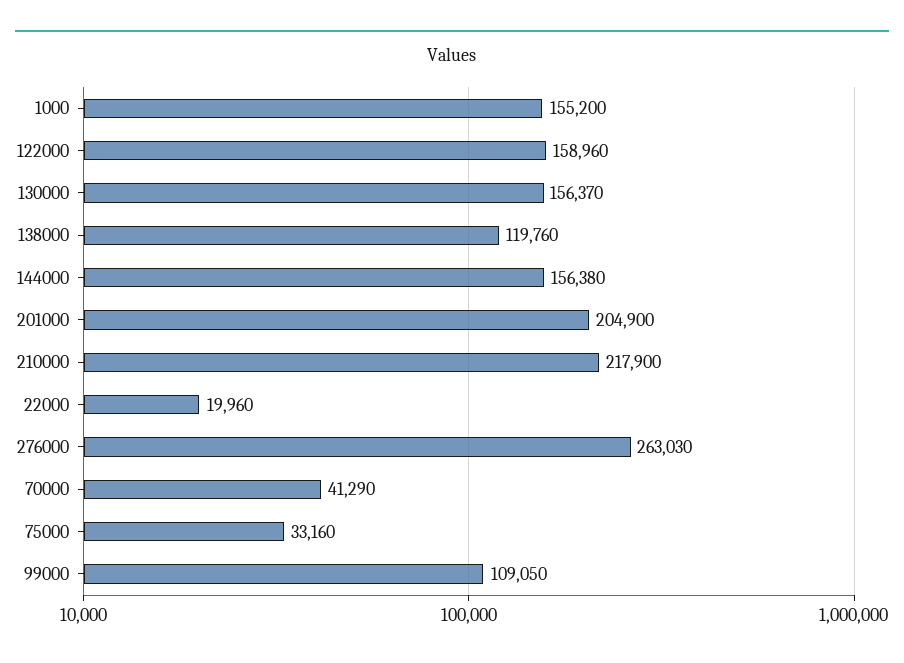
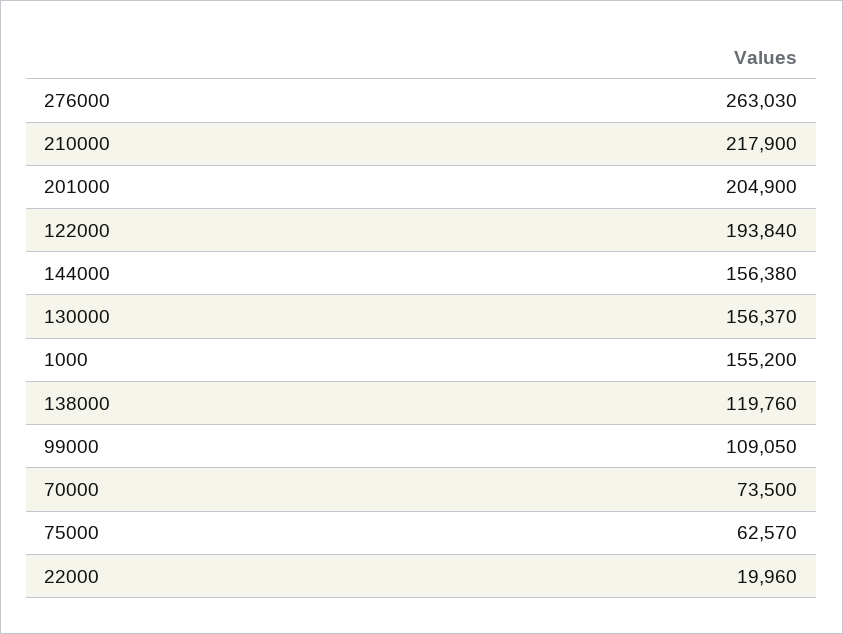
122000: 158960 -> 193840
70000: 41290 -> 73500
75000: 33160 -> 62570

